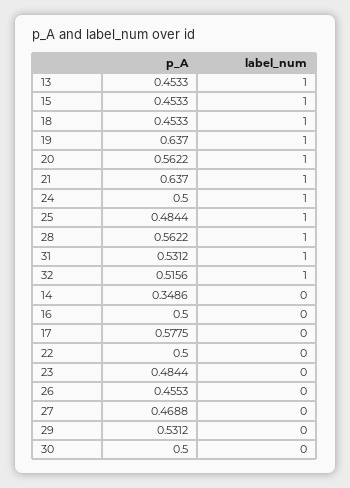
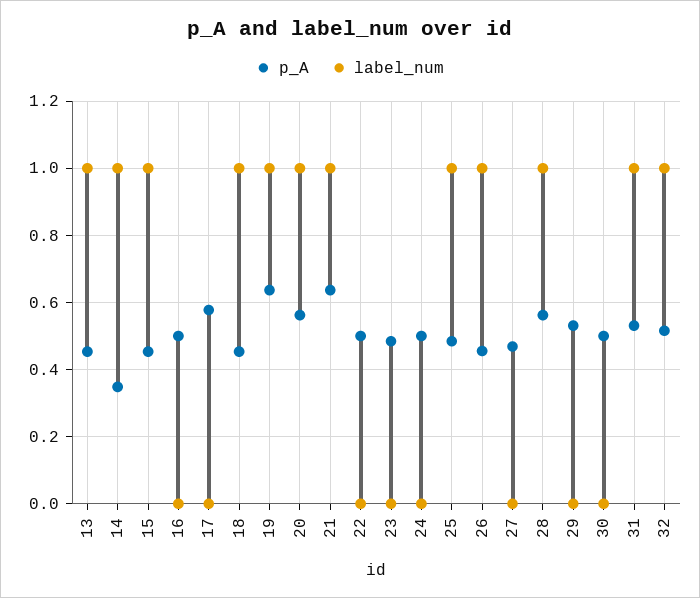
label_num, 24: 1 -> 0
label_num, 14: 0 -> 1
label_num, 26: 0 -> 1

